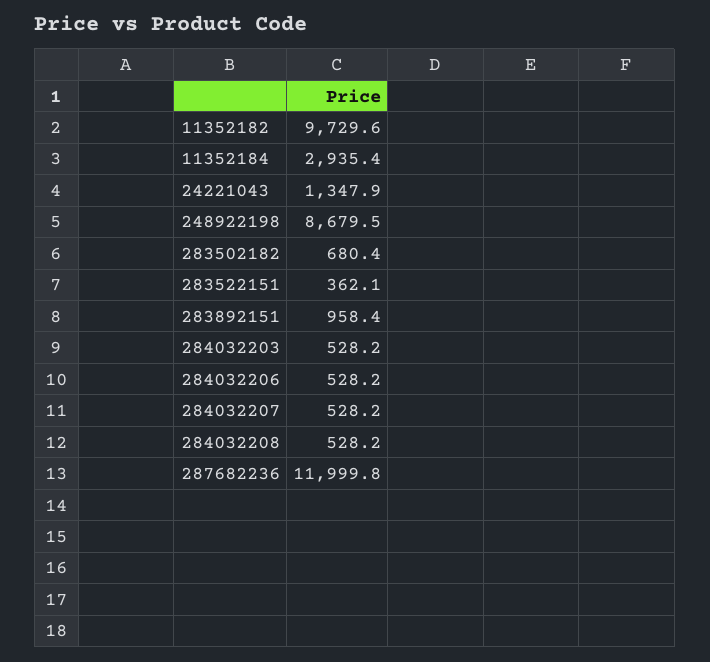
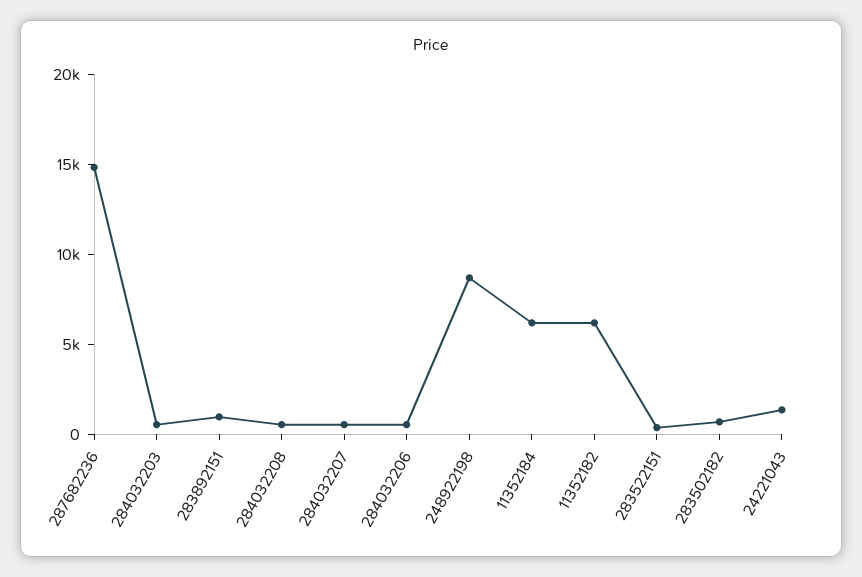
11352182: 9729.6 -> 6000
11352184: 2935.4 -> 6000
287682236: 11999.8 -> 15000

